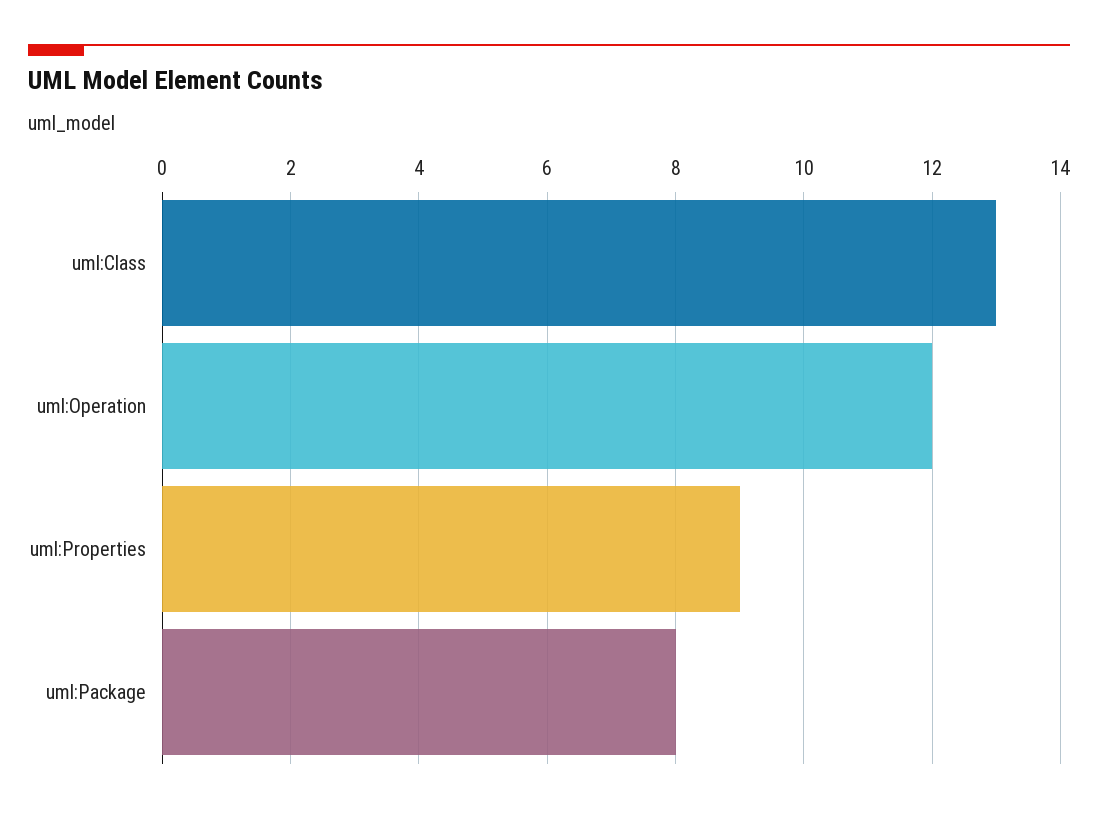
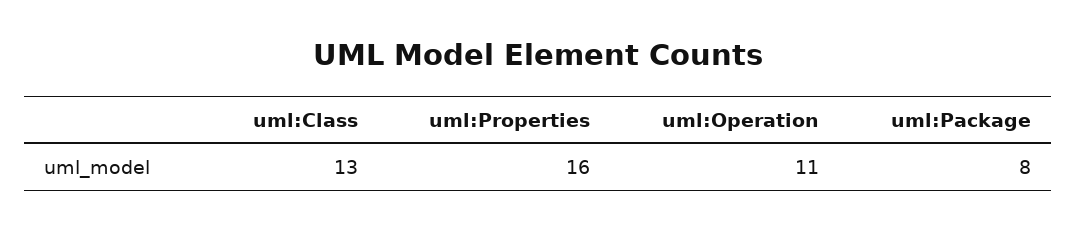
uml:Operation: 12 -> 11
uml:Properties: 9 -> 16

